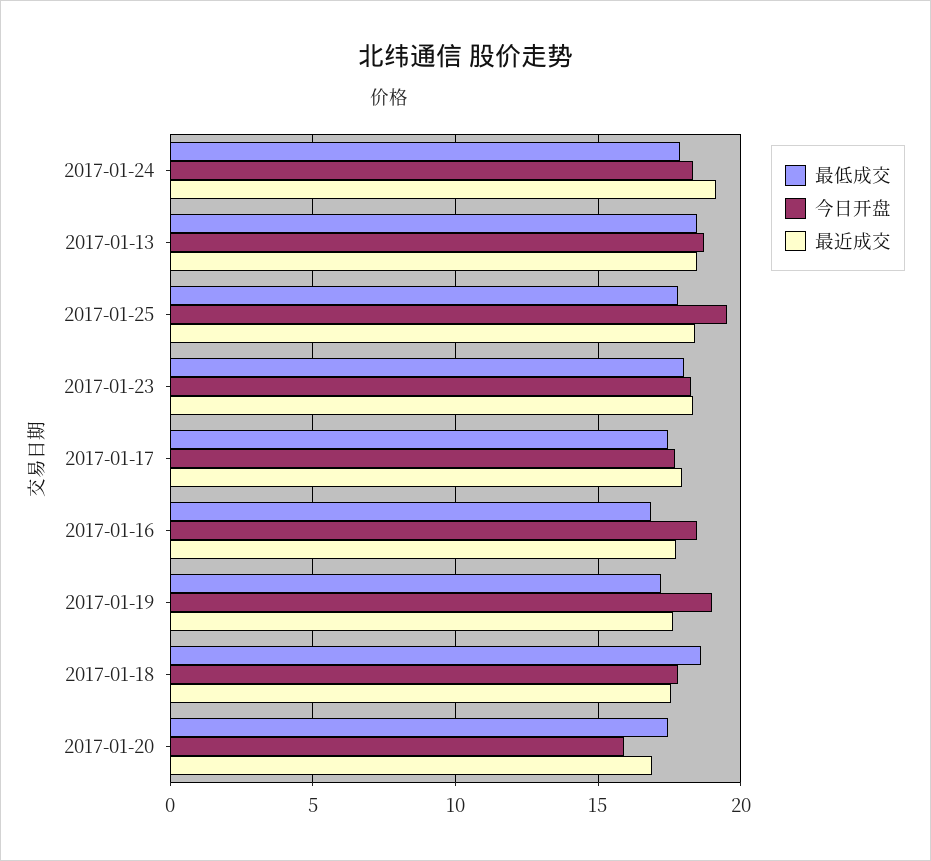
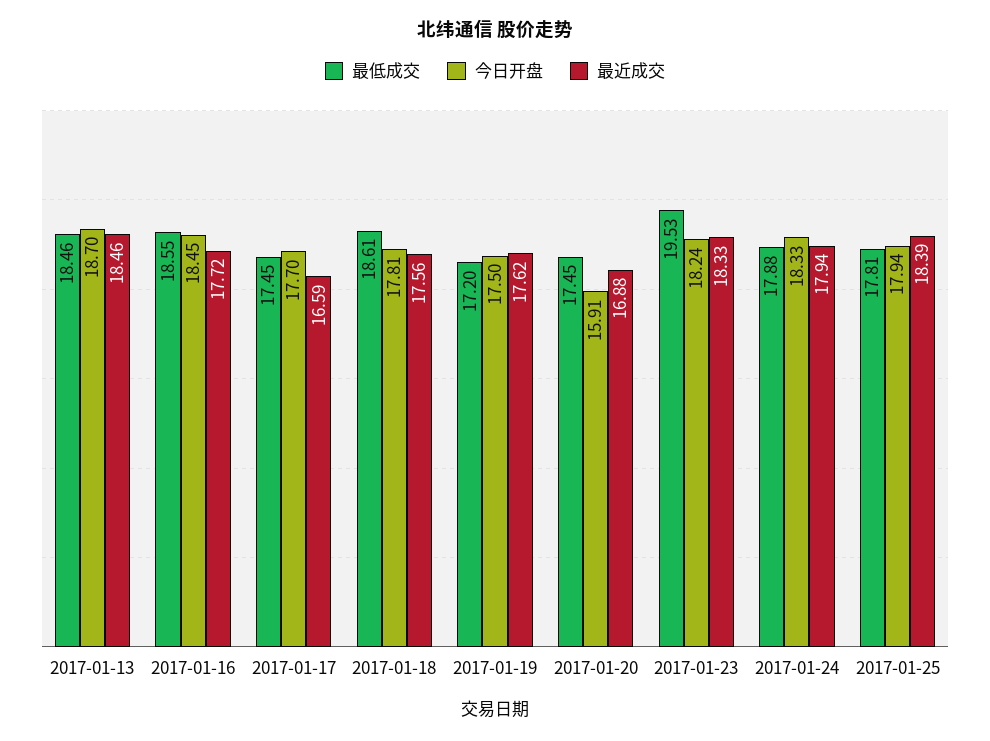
最近成交, 2017-01-24: 19 -> 17.94
今日开盘, 2017-01-25: 19.5 -> 17.94
最低成交, 2017-01-23: 18 -> 19.53
最近成交, 2017-01-17: 18 -> 16.59
最低成交, 2017-01-16: 17 -> 18.55
今日开盘, 2017-01-19: 19 -> 17.5

